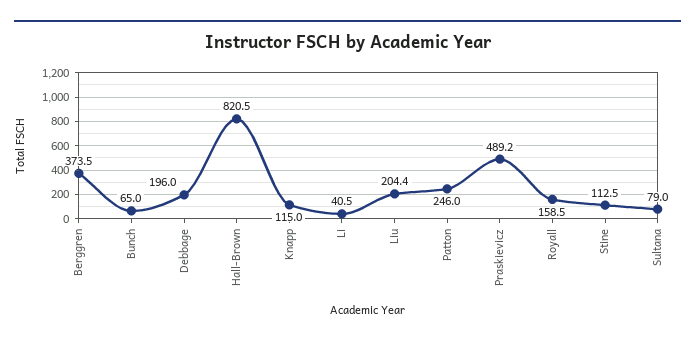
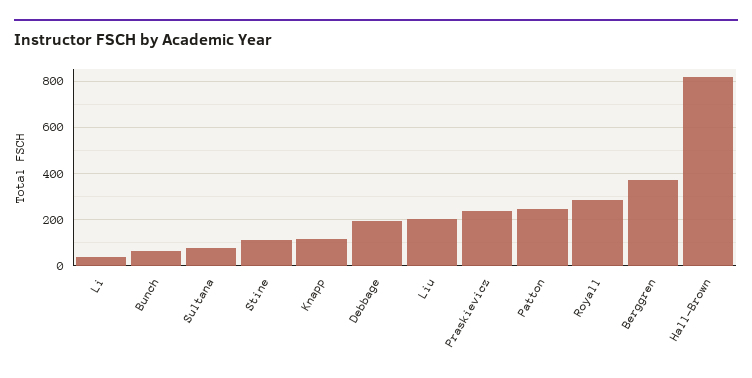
Praskievicz: 489.2 -> 250
Royall: 158.5 -> 300

